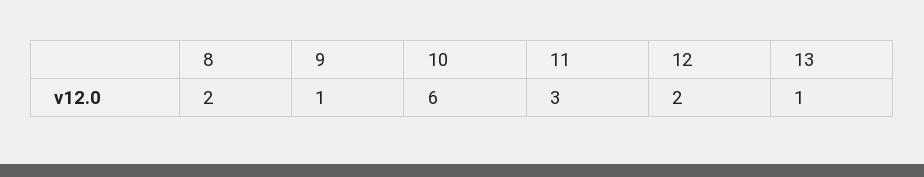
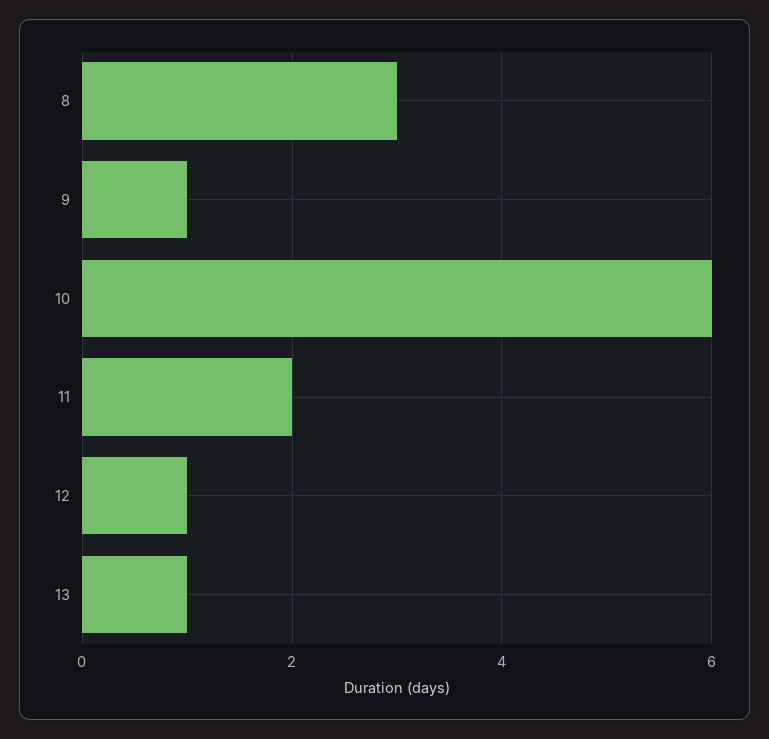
8: 2 -> 3
11: 3 -> 2
12: 2 -> 1

